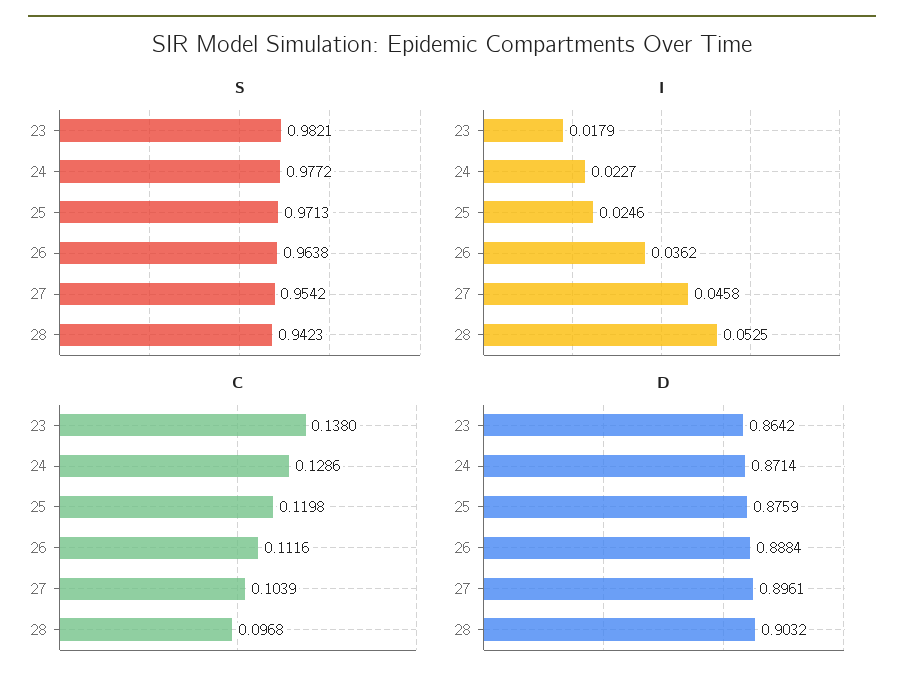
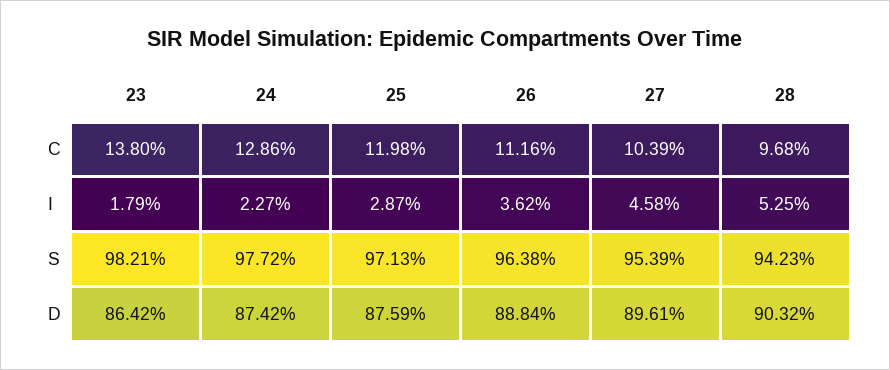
S, 27: 0.9542 -> 0.9539
I, 25: 0.0246 -> 0.0287
D, 24: 0.8714 -> 0.8742

